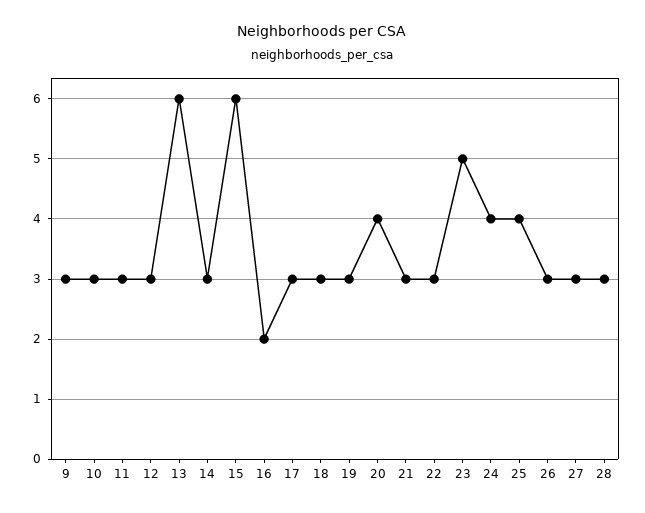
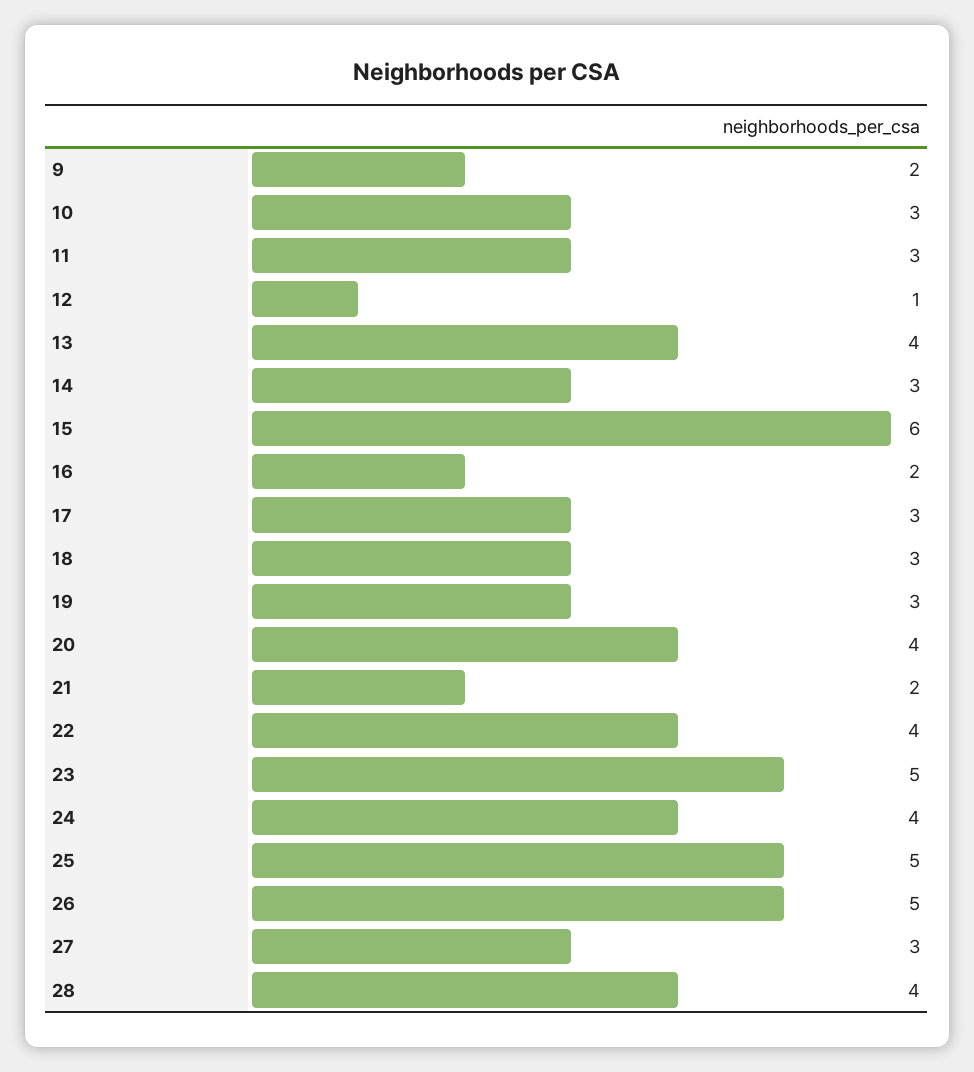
9: 3 -> 2
12: 3 -> 1
13: 6 -> 4
21: 3 -> 2
22: 3 -> 4
25: 4 -> 5
26: 3 -> 5
28: 3 -> 4

